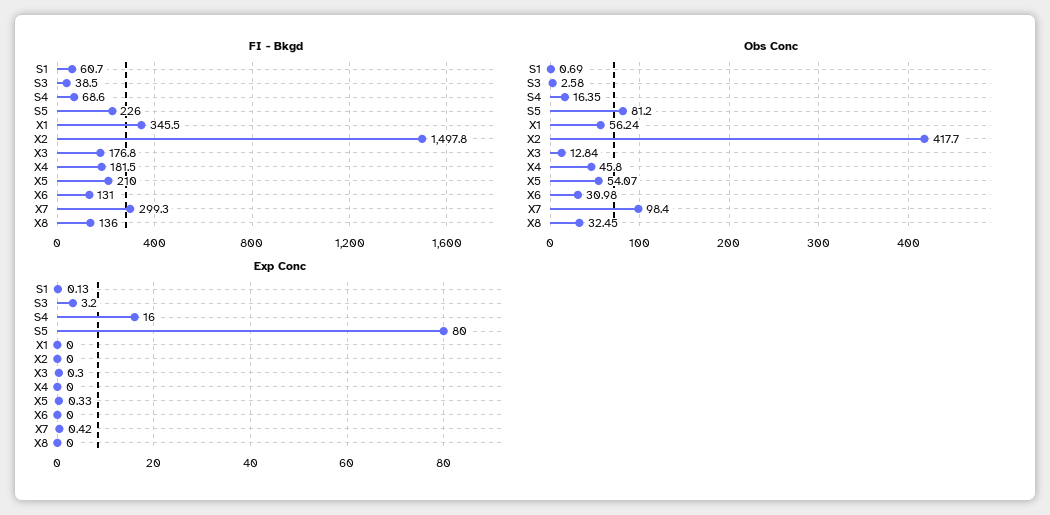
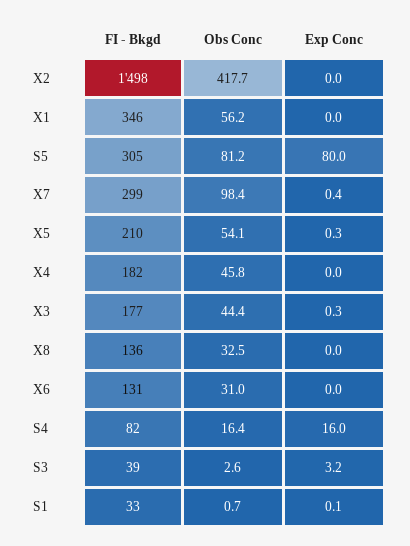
FI - Bkgd, S1: 60.7 -> 33
FI - Bkgd, S4: 68.6 -> 82
FI - Bkgd, S5: 226 -> 305
Obs Conc, X3: 12.84 -> 44.4

